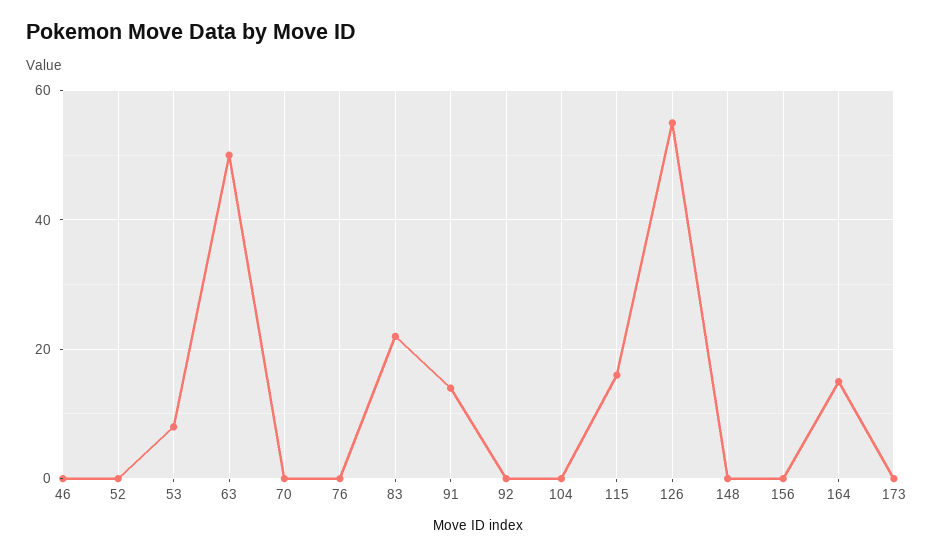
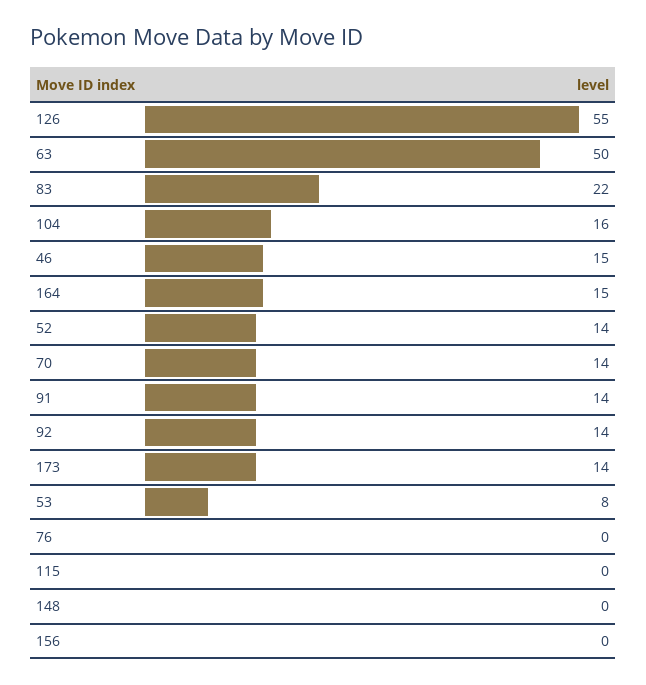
46: 0 -> 15
52: 0 -> 14
70: 0 -> 14
92: 0 -> 14
104: 0 -> 16
115: 15 -> 0
173: 0 -> 14

